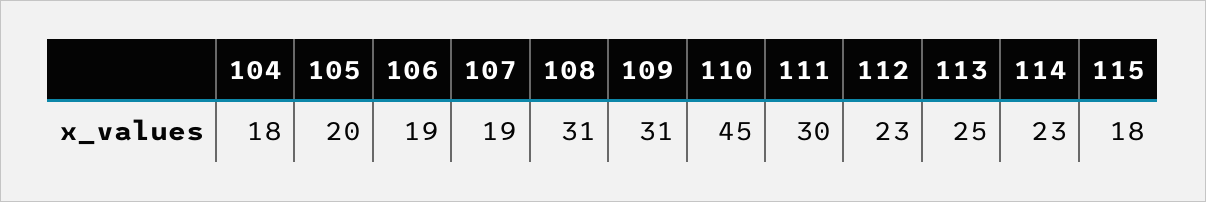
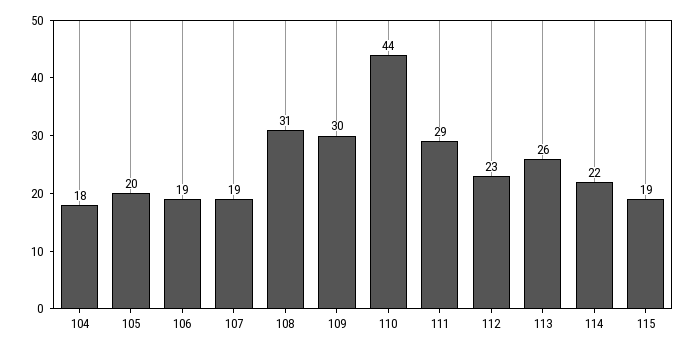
109: 31 -> 30
110: 45 -> 44
111: 30 -> 29
113: 25 -> 26
114: 23 -> 22
115: 18 -> 19

